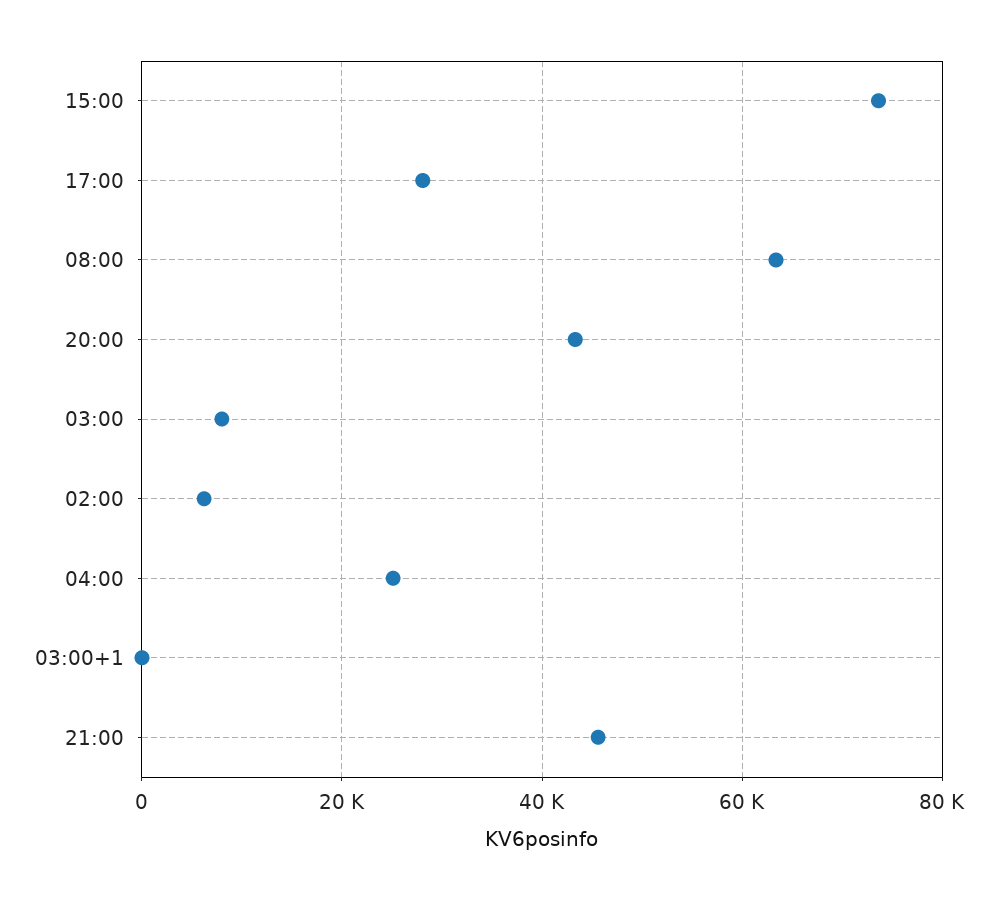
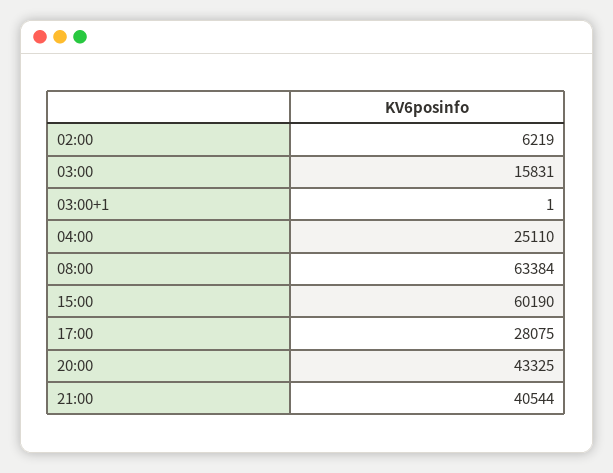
15:00: 74000 -> 60190
03:00: 8000 -> 15831
21:00: 46000 -> 40544

